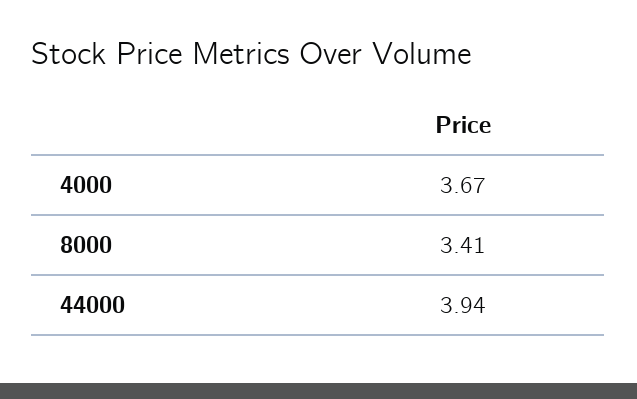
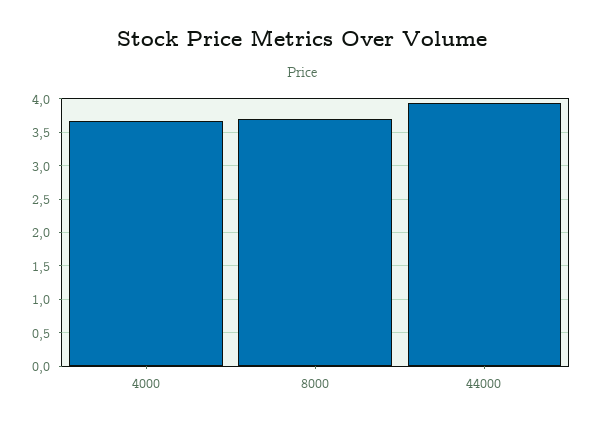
8000: 3.41 -> 3.7

